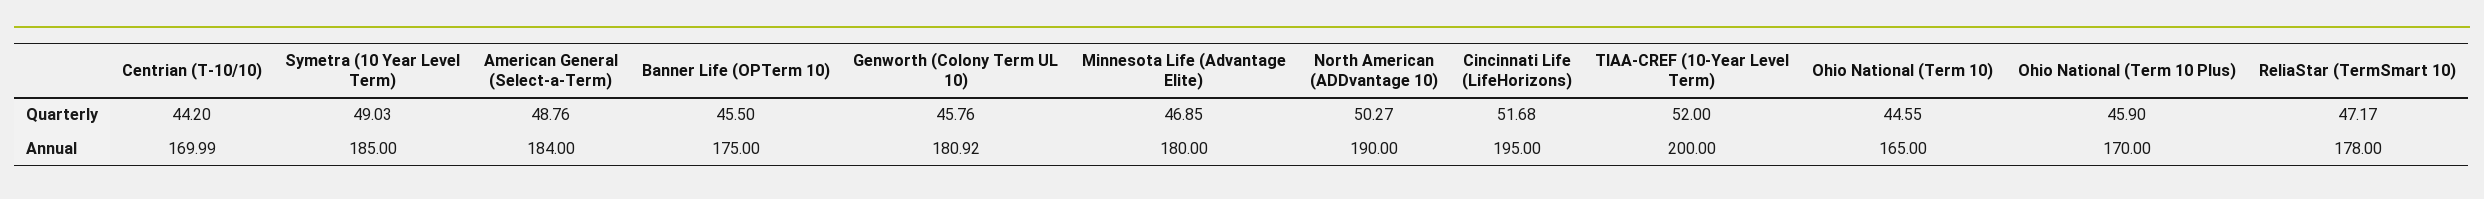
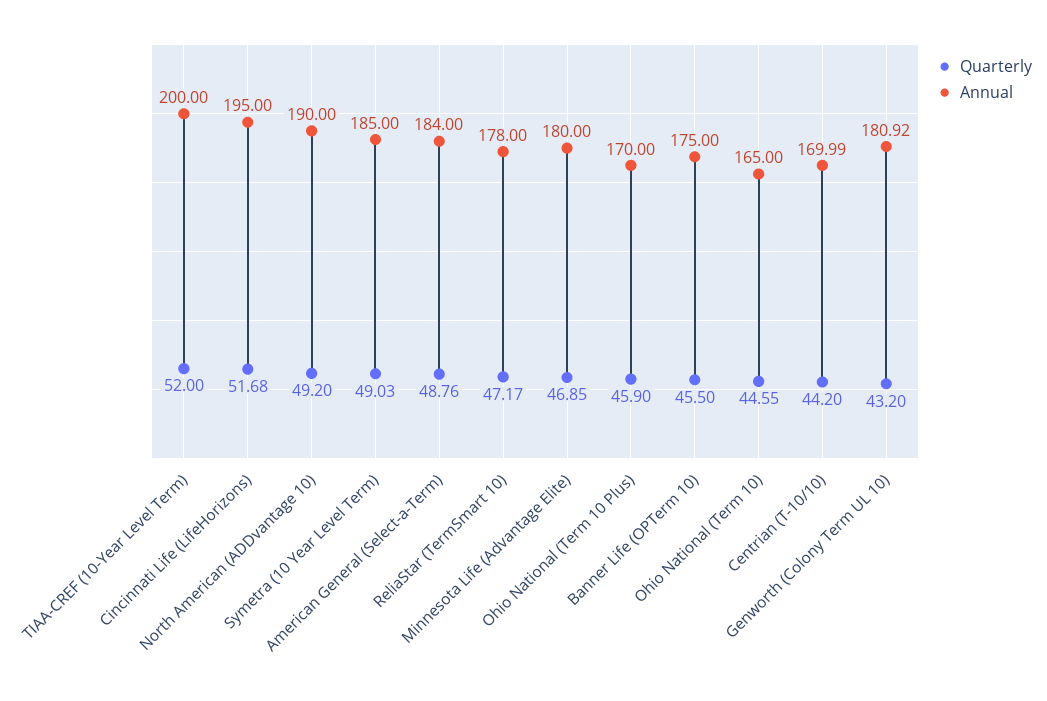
Quarterly, Genworth (Colony Term UL 10): 45.76 -> 43.2
Quarterly, North American (ADDvantage 10): 50.27 -> 49.2

